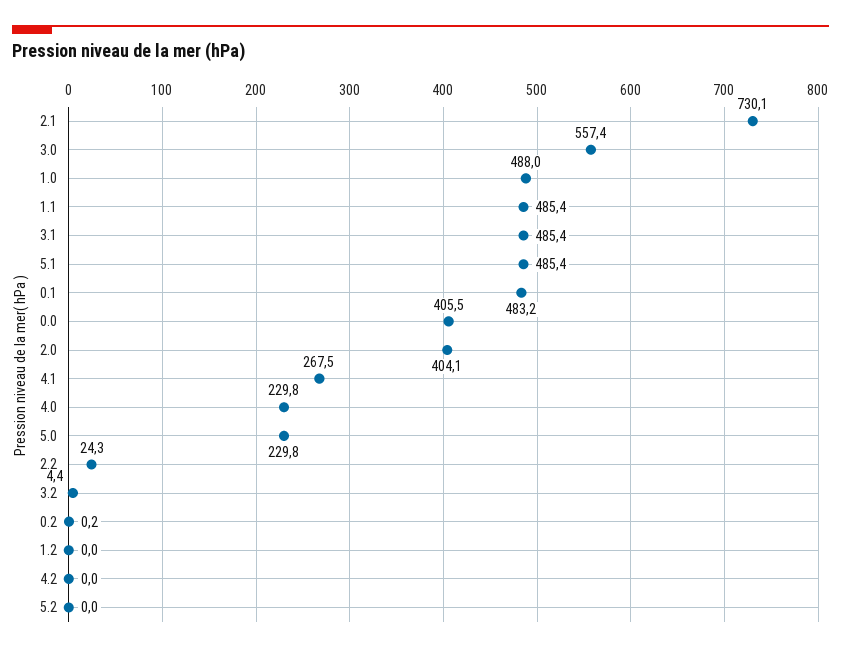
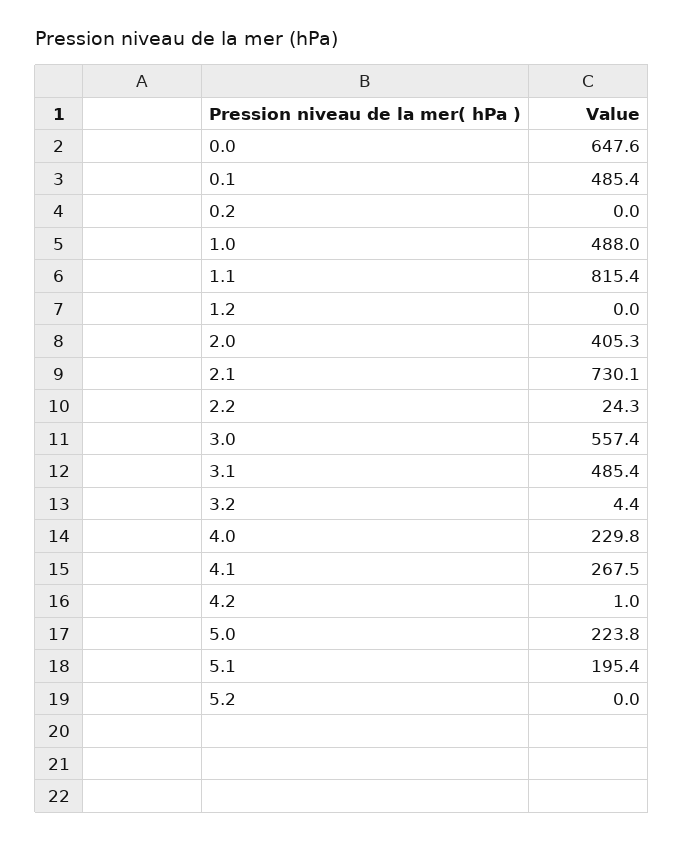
1.1: 485.4 -> 815.4
5.1: 485.4 -> 195.4
0.1: 483.2 -> 485.4
0.0: 405.5 -> 647.6
2.0: 404.1 -> 405.3
5.0: 229.8 -> 223.8
0.2: 0.2 -> 0
4.2: 0 -> 1

